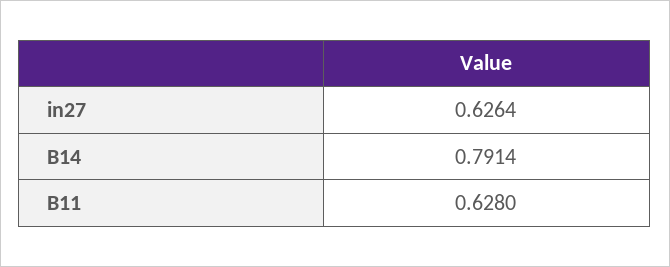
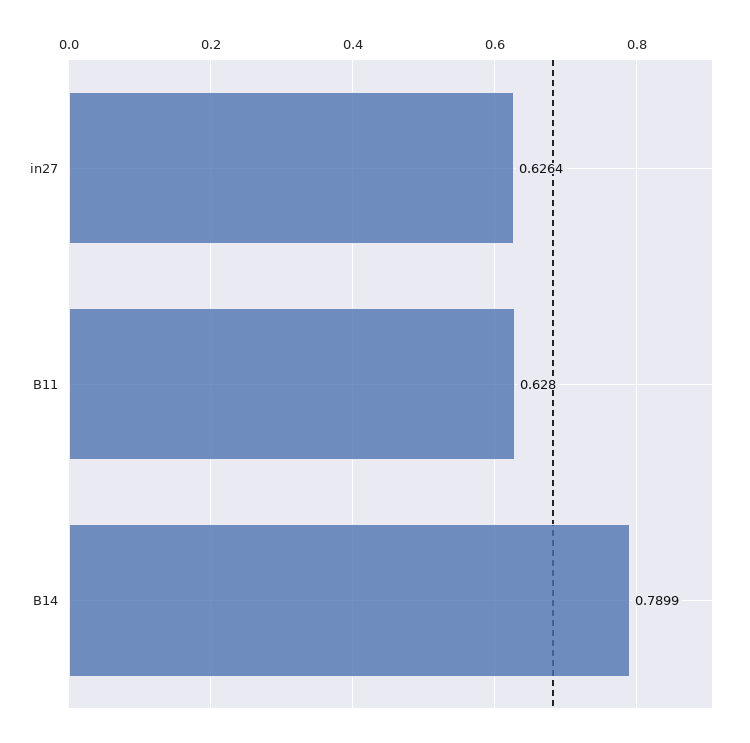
B14: 0.7914 -> 0.7899

